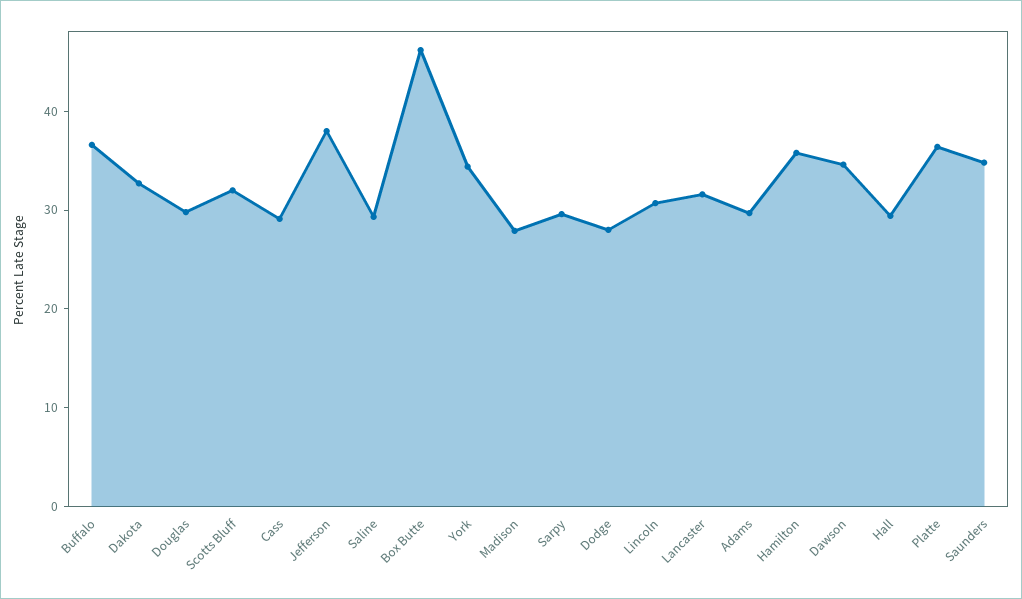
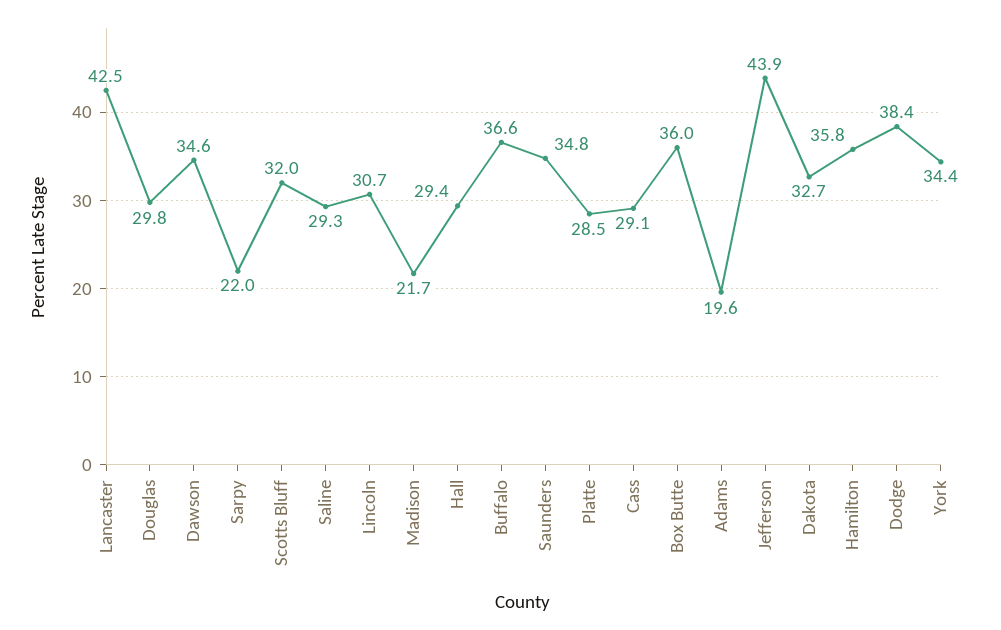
Jefferson: 38 -> 43.9
Box Butte: 46 -> 36
Madison: 28 -> 21.7
Sarpy: 30 -> 22
Dodge: 28 -> 38.4
Lancaster: 32 -> 42.5
Adams: 30 -> 19.6
Platte: 36 -> 28.5

